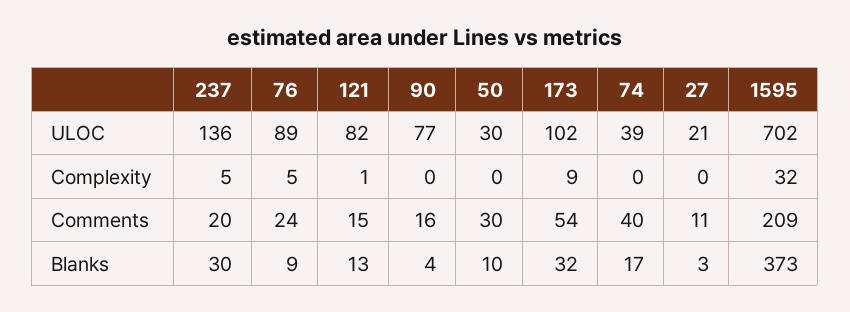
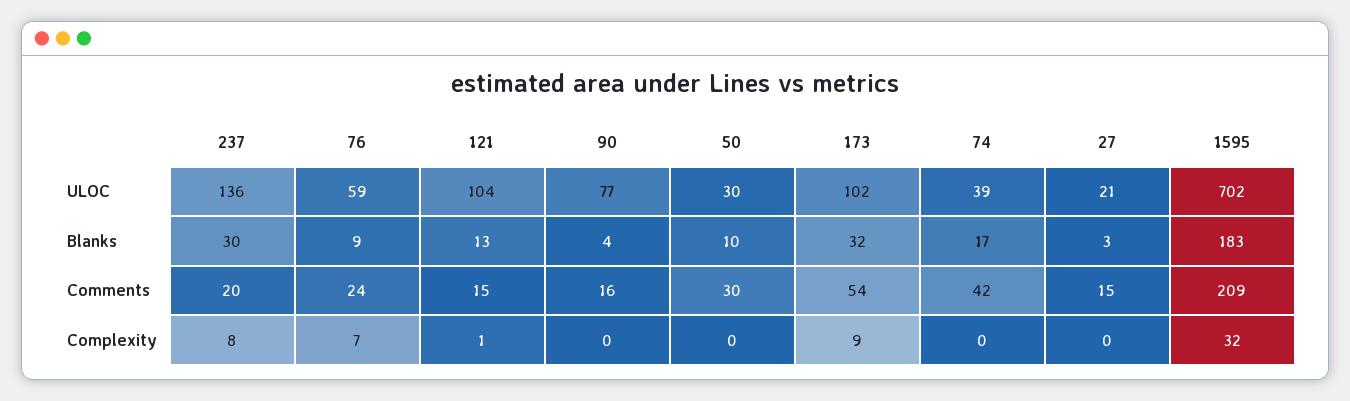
76, ULOC: 89 -> 59
121, ULOC: 82 -> 104
237, Complexity: 5 -> 8
76, Complexity: 5 -> 7
74, Comments: 40 -> 42
27, Comments: 11 -> 15
1595, Blanks: 373 -> 183

